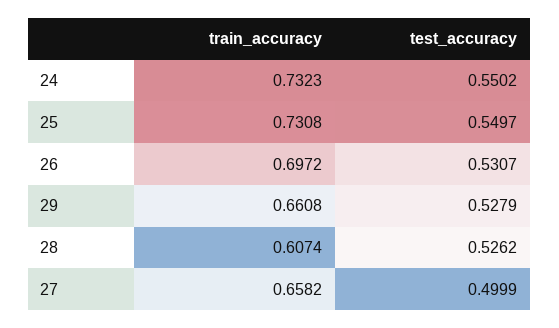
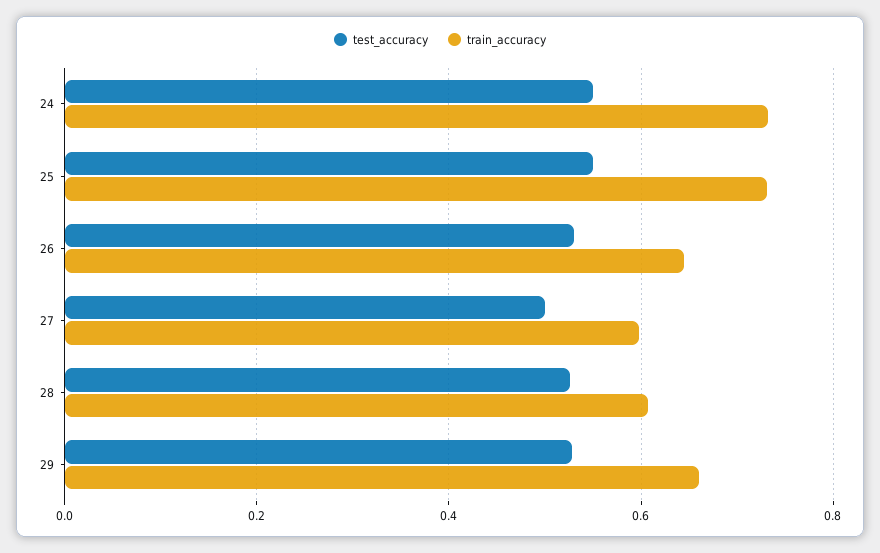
train_accuracy, 26: 0.6972 -> 0.64
train_accuracy, 27: 0.6582 -> 0.6

